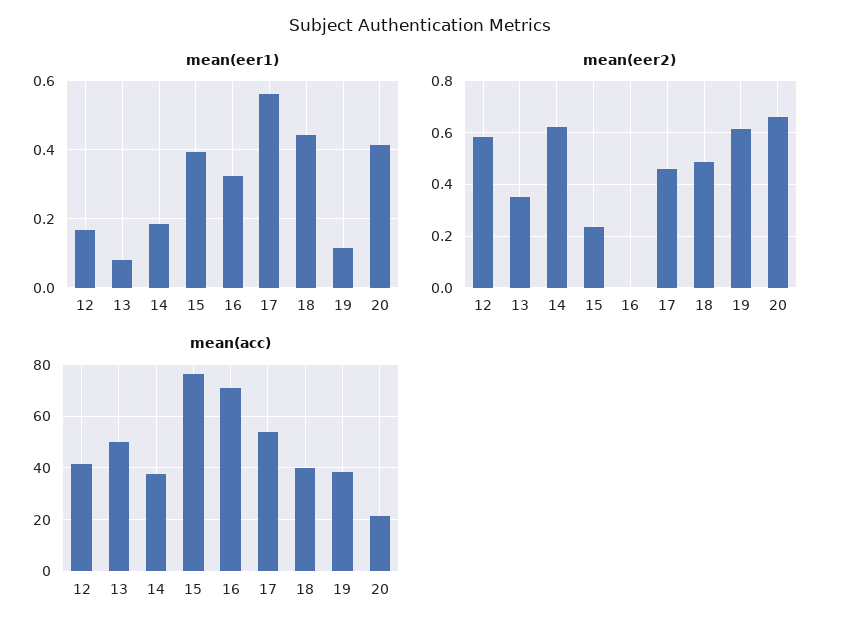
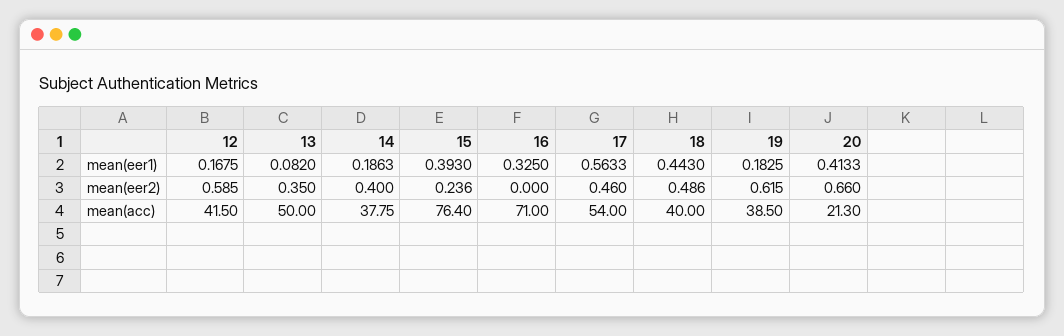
mean(eer1), 19: 0.12 -> 0.1825
mean(eer2), 14: 0.625 -> 0.4

